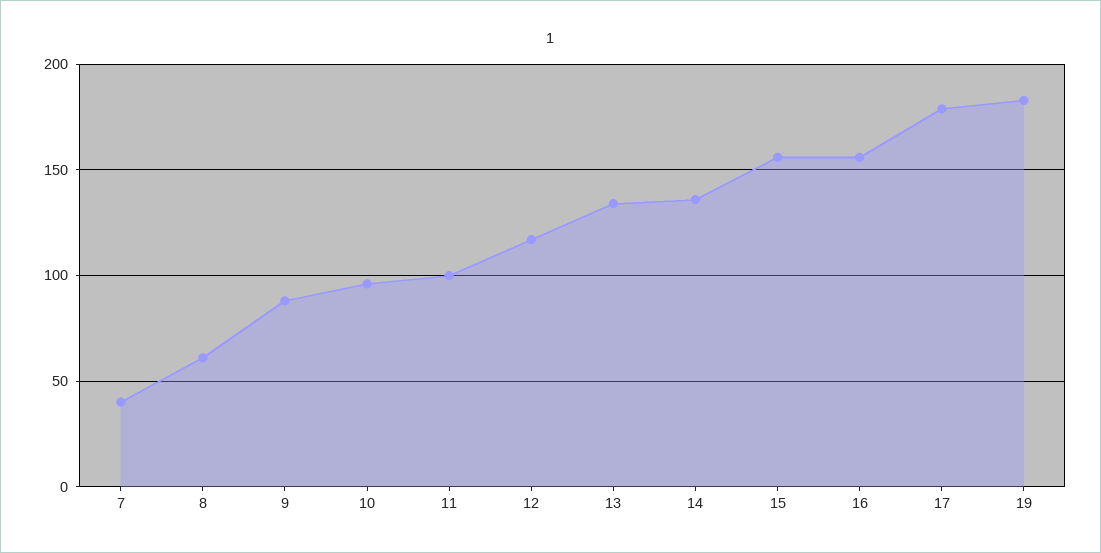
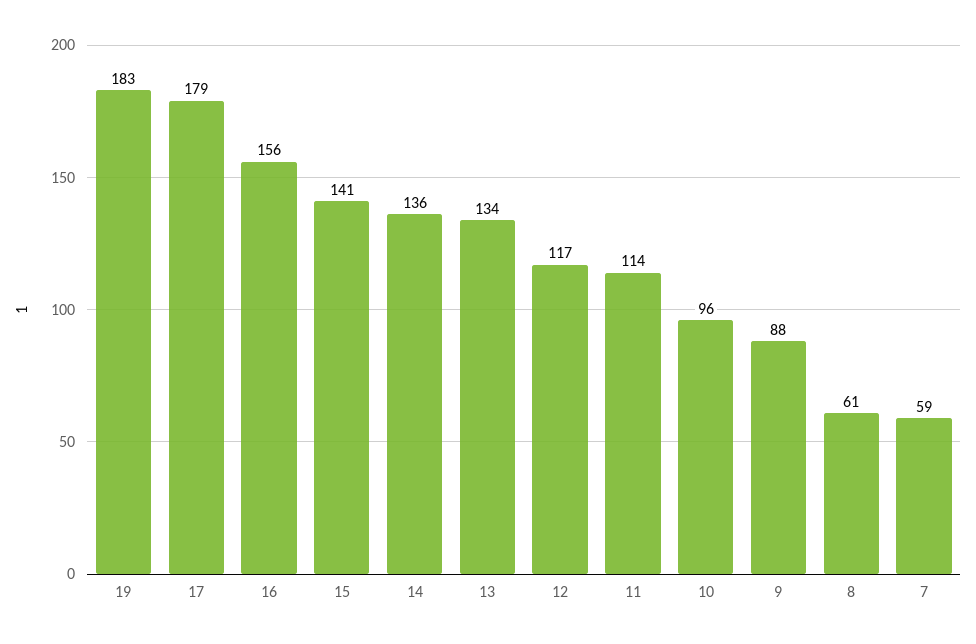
7: 40 -> 59
11: 100 -> 114
15: 155 -> 141

